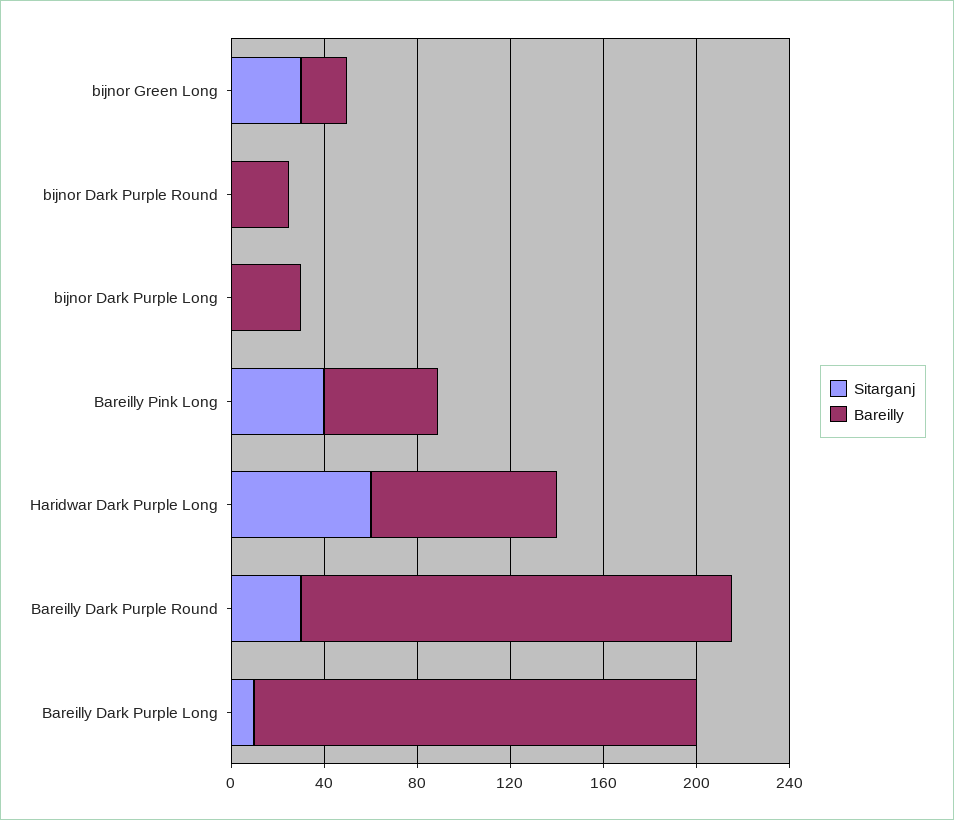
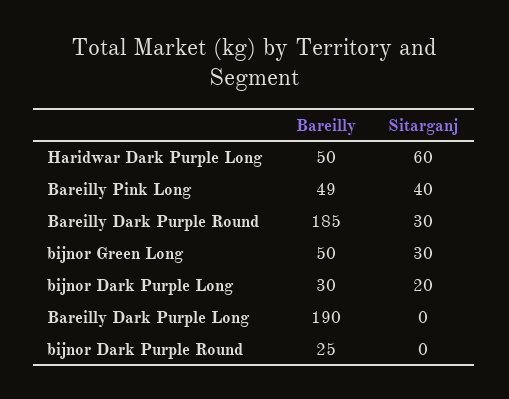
Bareilly, bijnor Green Long: 20 -> 50
Sitarganj, bijnor Dark Purple Long: 0 -> 20
Bareilly, Haridwar Dark Purple Long: 80 -> 50
Sitarganj, Bareilly Dark Purple Long: 10 -> 0

